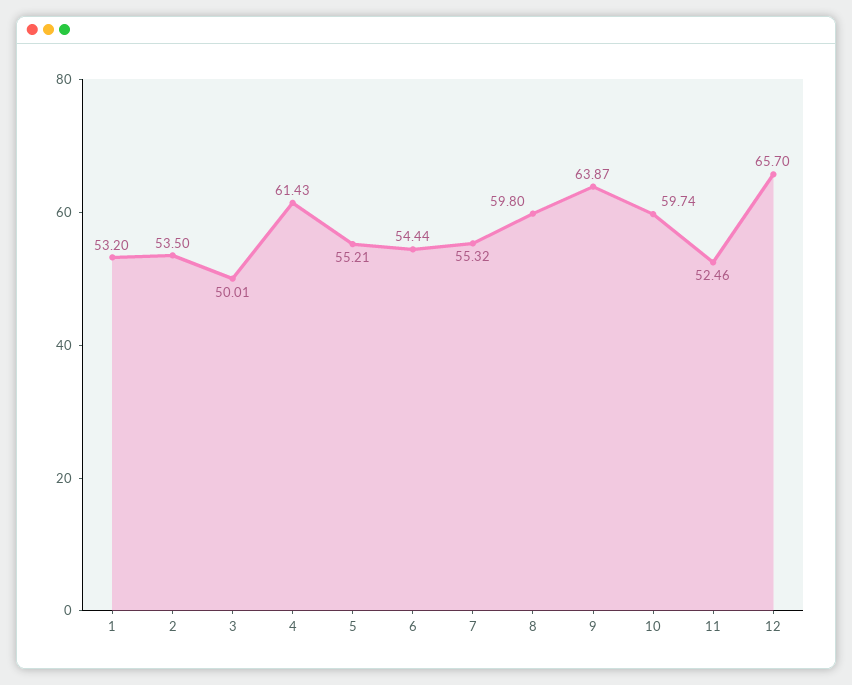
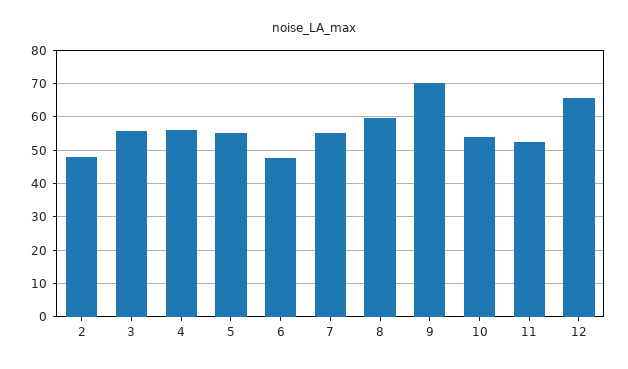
1: 53.2 -> none
2: 53.5 -> 48
3: 50.01 -> 56
4: 61.43 -> 56
6: 54.44 -> 48
9: 63.87 -> 70
10: 59.74 -> 54

